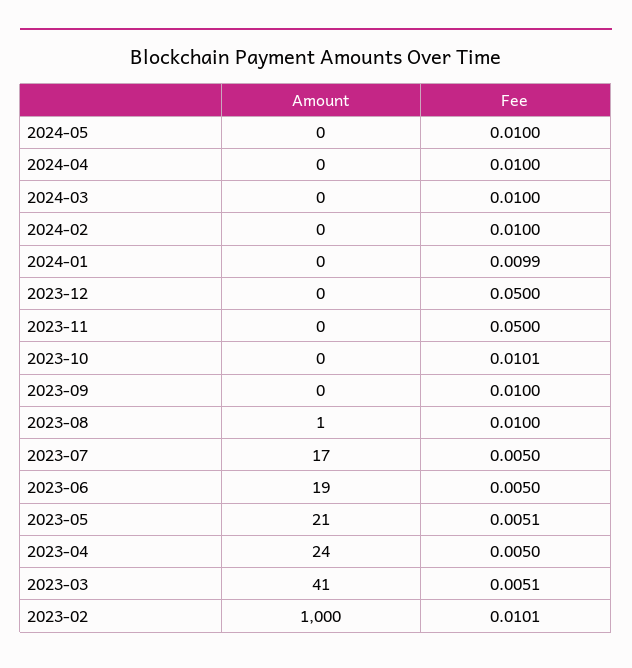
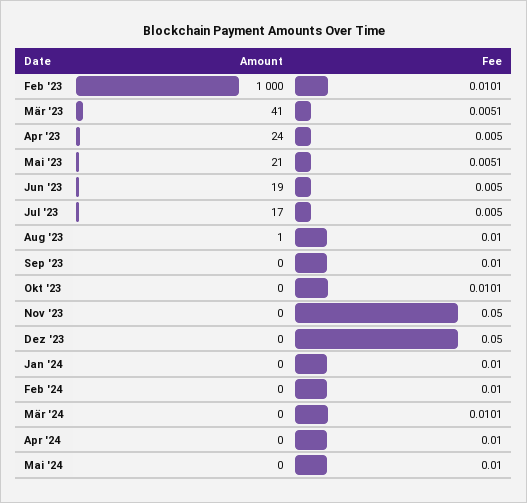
Fee, 2024-03: 0.01 -> 0.0101
Fee, 2024-01: 0.0099 -> 0.01

